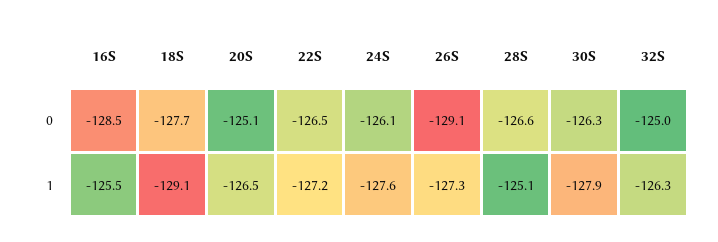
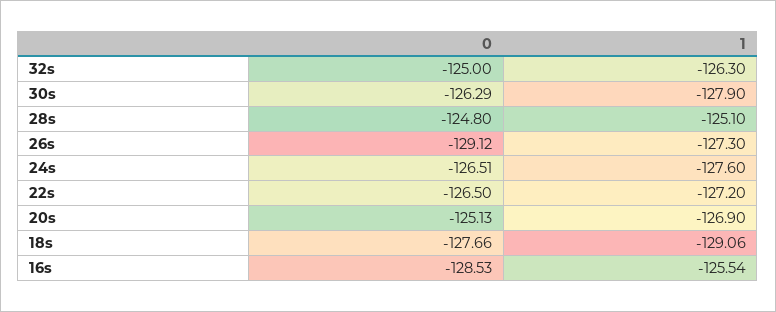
24S, 0: -126.1 -> -126.51
28S, 0: -126.6 -> -124.8
20S, 1: -126.5 -> -126.9

